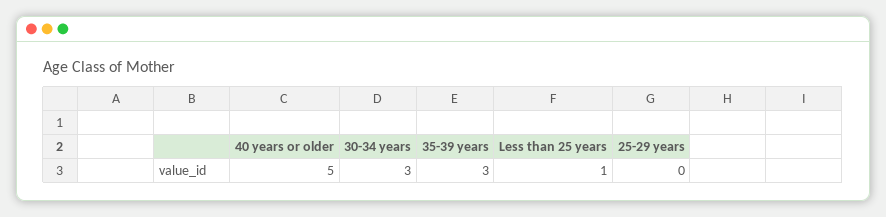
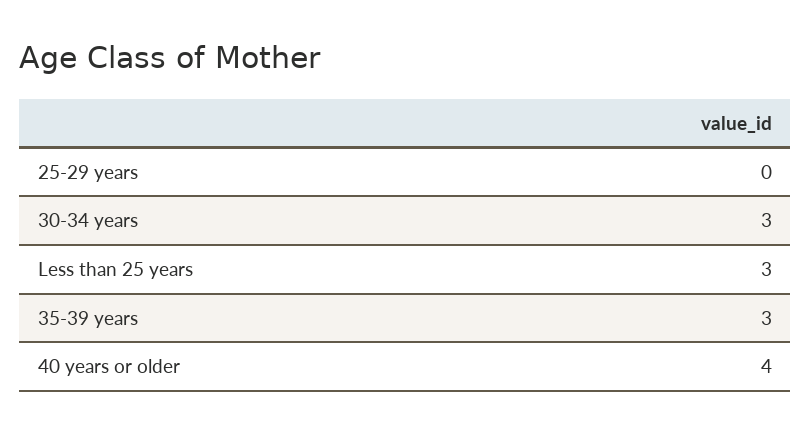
40 years or older: 5 -> 4
Less than 25 years: 1 -> 3

